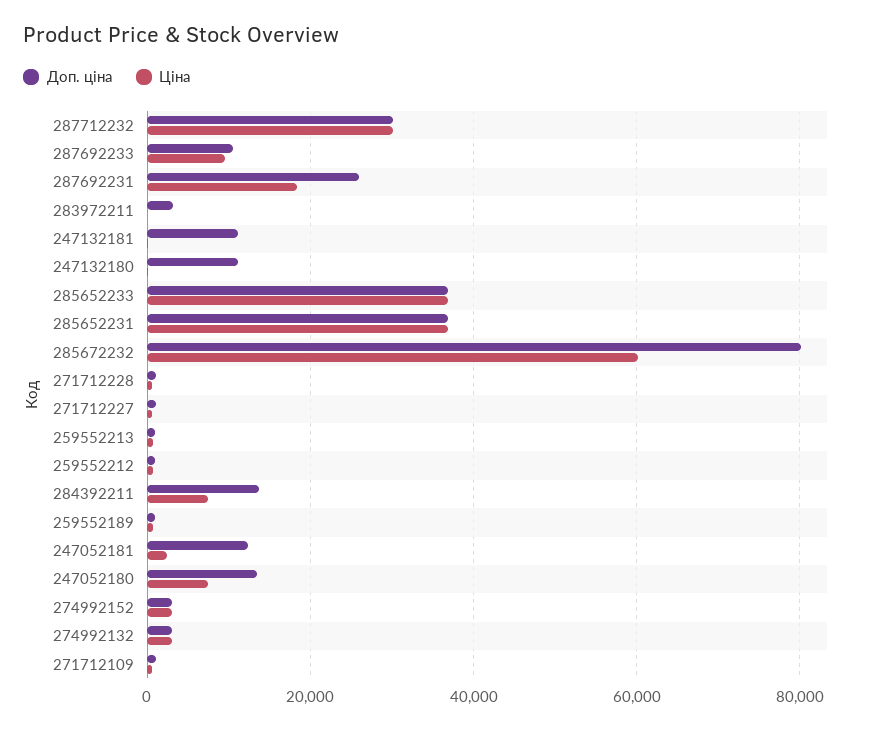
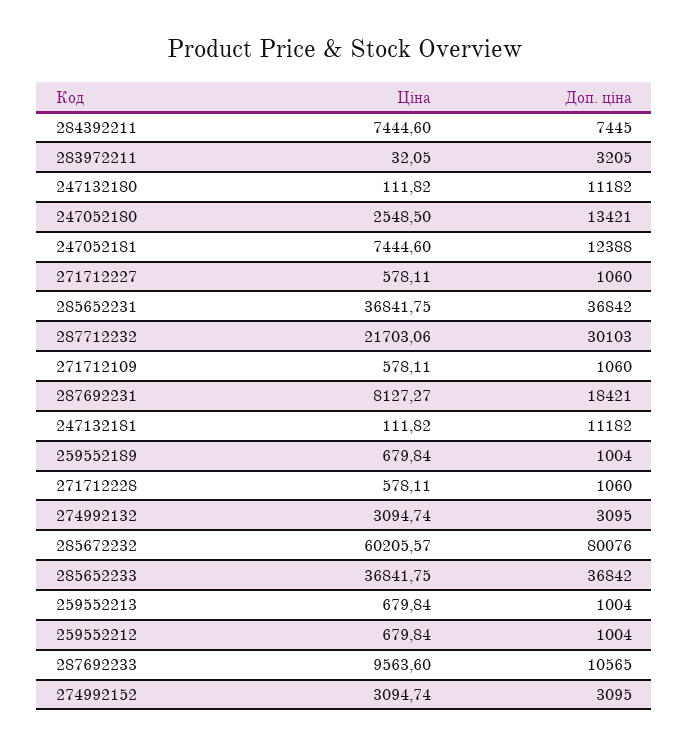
Ціна, 287712232: 30000 -> 21703.06
Доп. ціна, 287692231: 26000 -> 18421
Ціна, 287692231: 18000 -> 8127.27
Доп. ціна, 284392211: 14000 -> 7445
Ціна, 247052181: 2000 -> 7444.6
Ціна, 247052180: 8000 -> 2548.5

